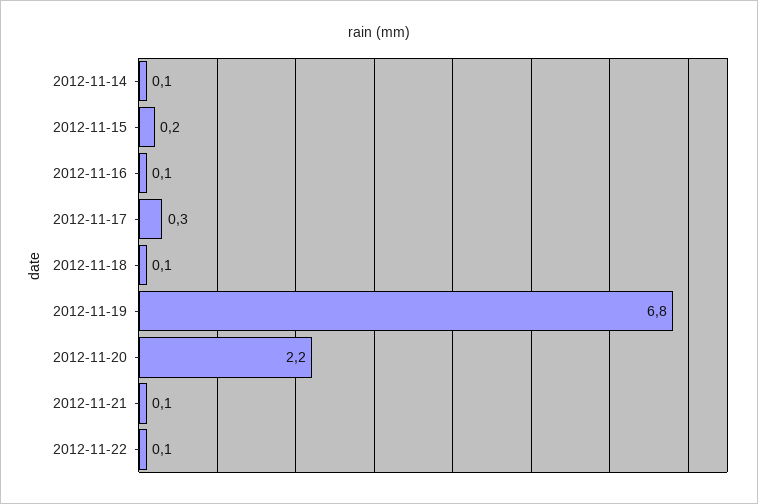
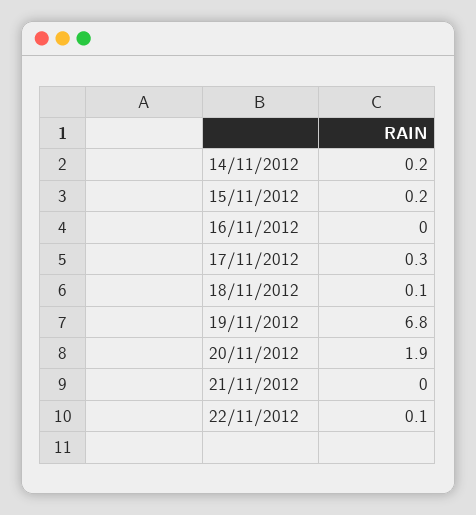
2012-11-14: 0.1 -> 0.2
2012-11-16: 0.1 -> 0
2012-11-20: 2.2 -> 1.9
2012-11-21: 0.1 -> 0

